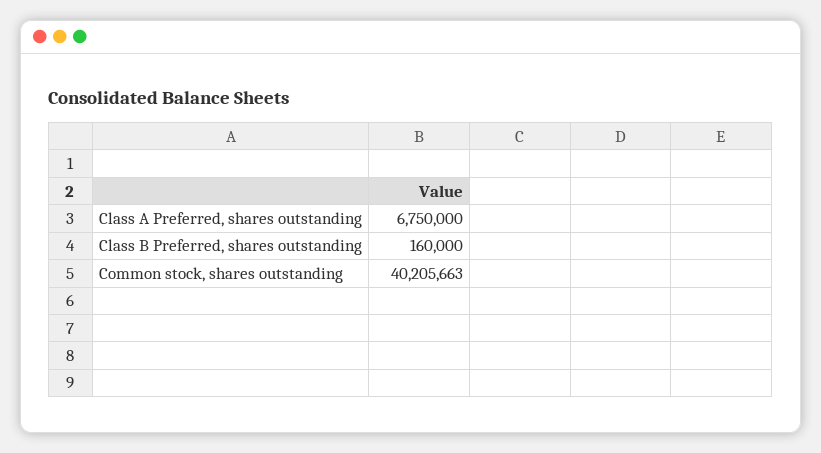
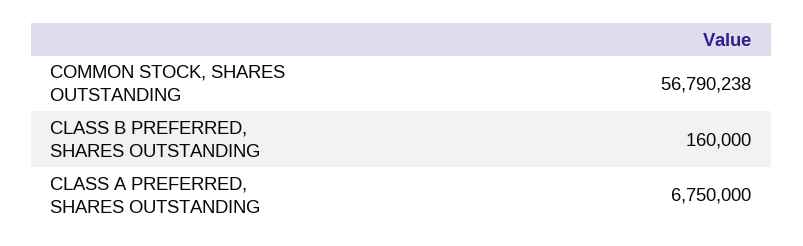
Common stock, shares outstanding: 40205663 -> 56790238

